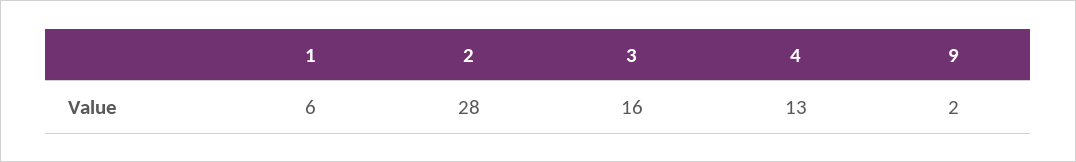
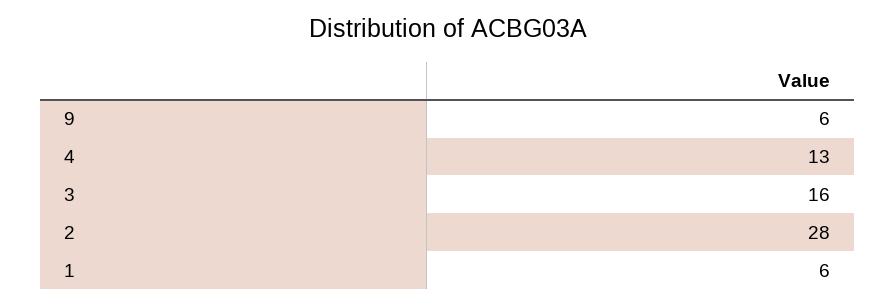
9: 2 -> 6

